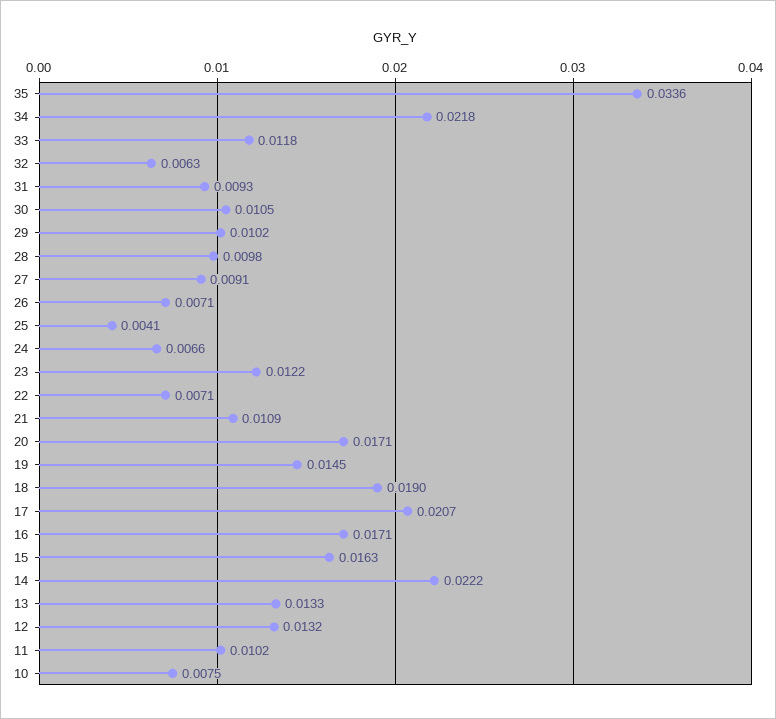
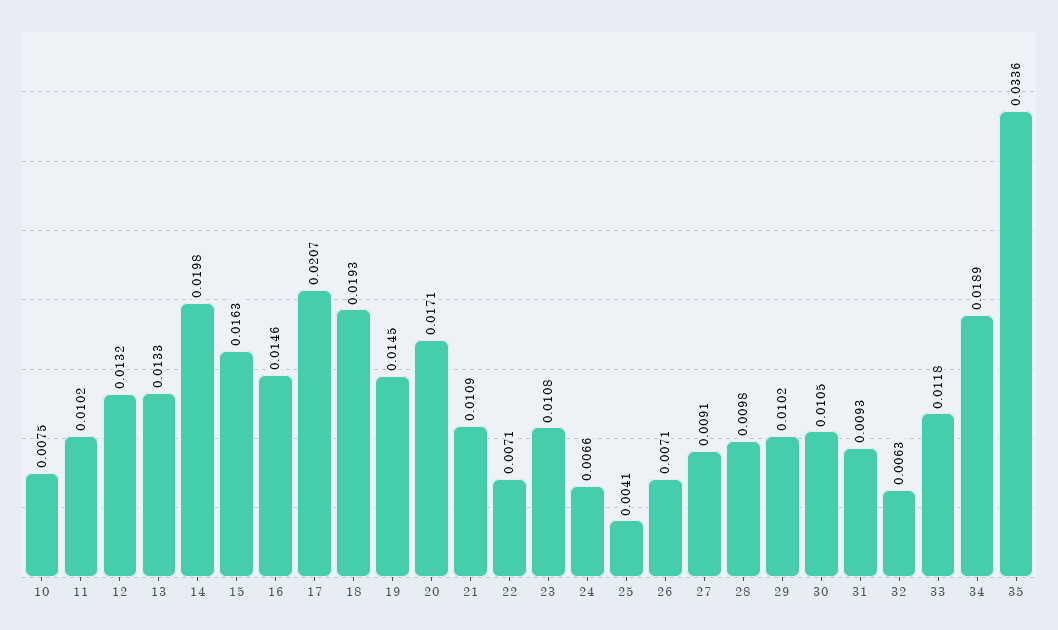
34: 0.0218 -> 0.0189
23: 0.0122 -> 0.0108
18: 0.019 -> 0.0193
16: 0.0171 -> 0.0146
14: 0.0222 -> 0.0198

